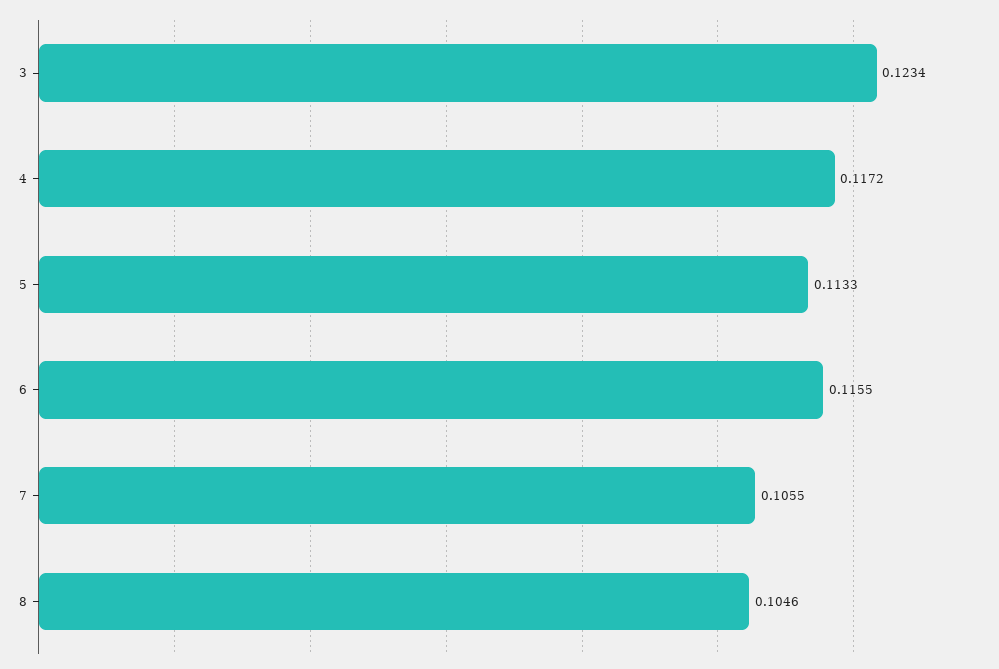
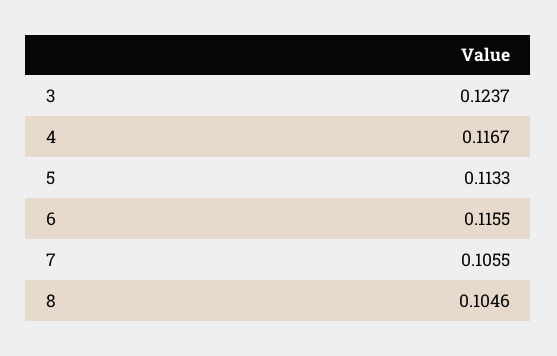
3: 0.1234 -> 0.1237
4: 0.1172 -> 0.1167

